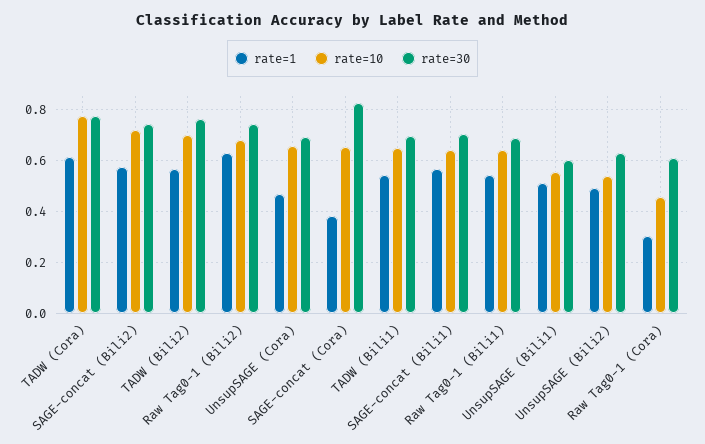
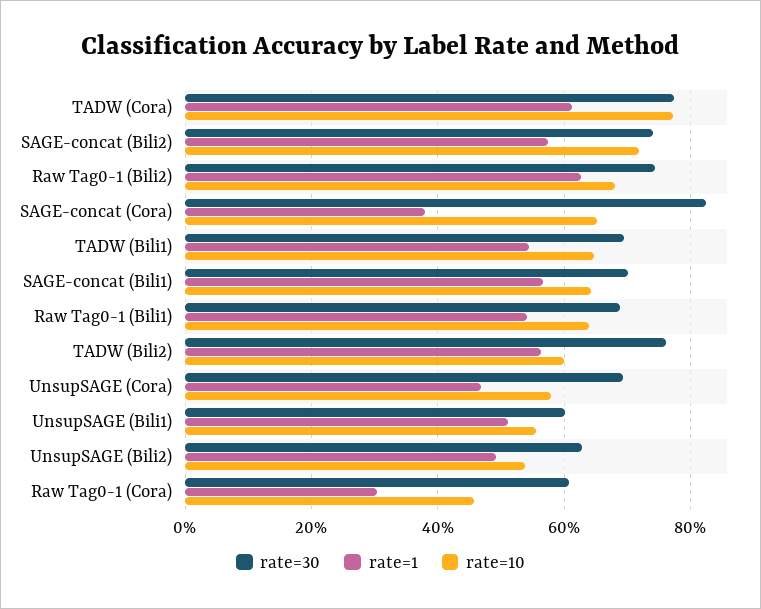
rate=10, TADW (Bili2): 0.7 -> 0.6
rate=10, UnsupSAGE (Cora): 0.65 -> 0.58

